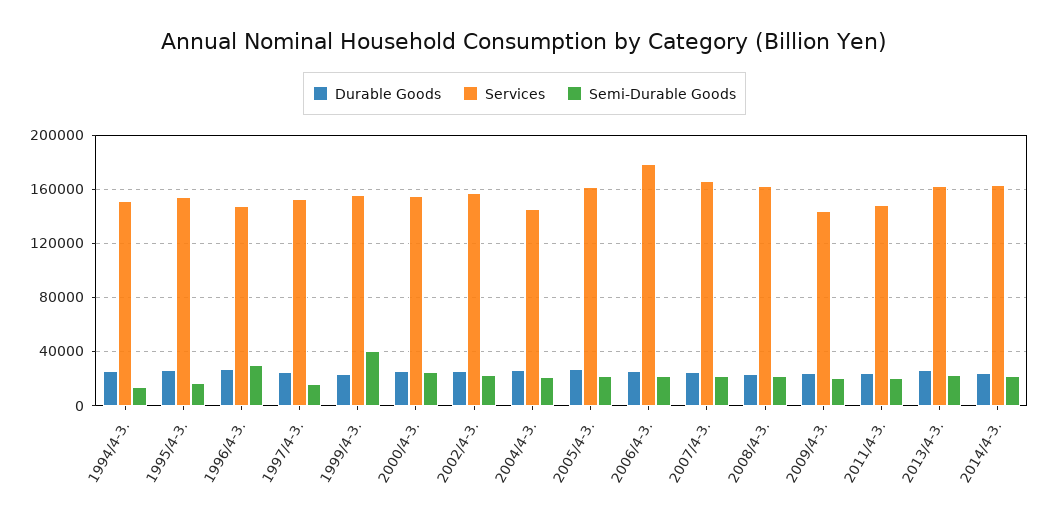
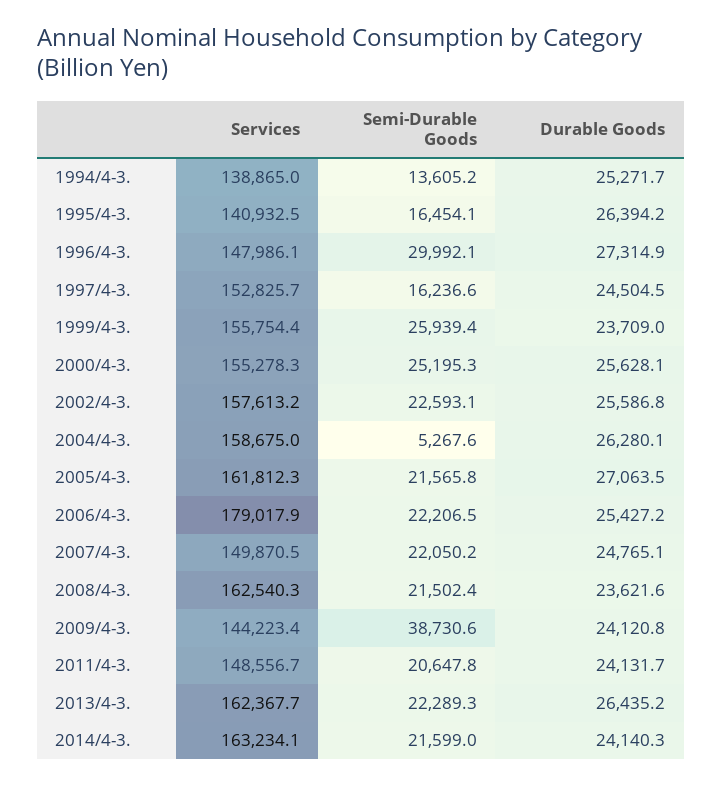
Services, 1994/4-3.: 150000 -> 138865
Services, 1995/4-3.: 155000 -> 140932.5
Semi-Durable Goods, 1999/4-3.: 40000 -> 25939.4
Services, 2004/4-3.: 145000 -> 158675
Semi-Durable Goods, 2004/4-3.: 20000 -> 5267.6
Services, 2007/4-3.: 165000 -> 149870.5
Semi-Durable Goods, 2009/4-3.: 20000 -> 38730.6

